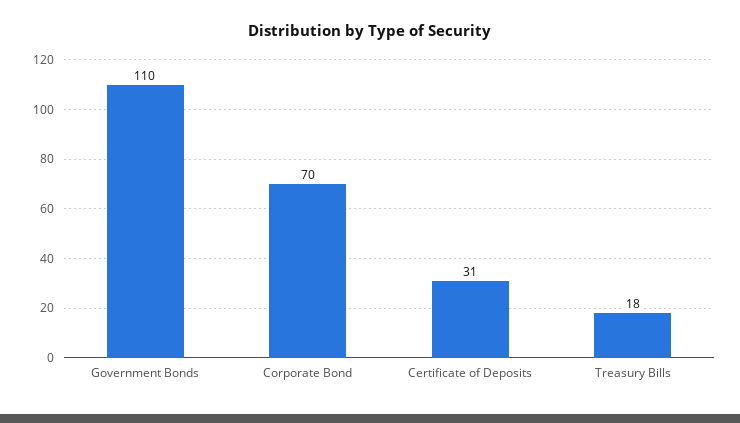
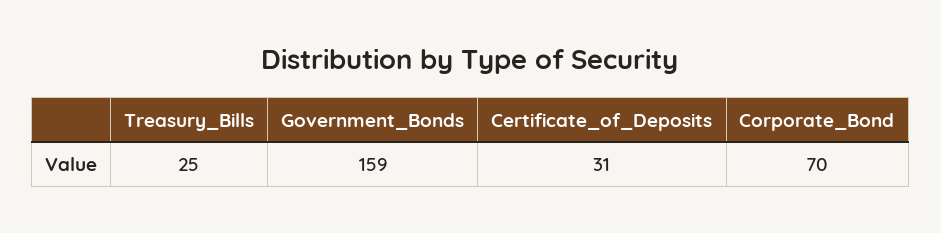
Government Bonds: 110 -> 159
Treasury Bills: 18 -> 25

